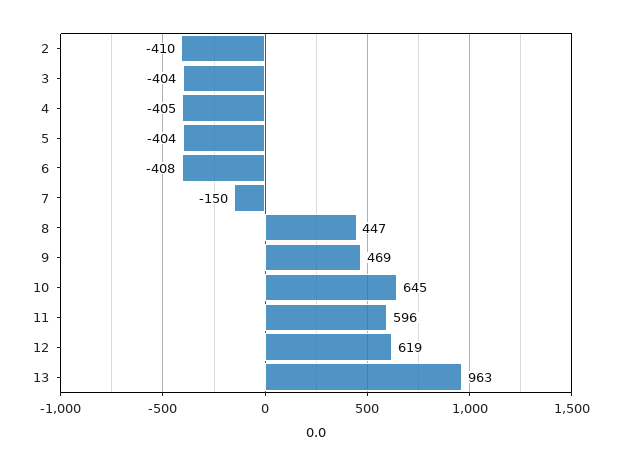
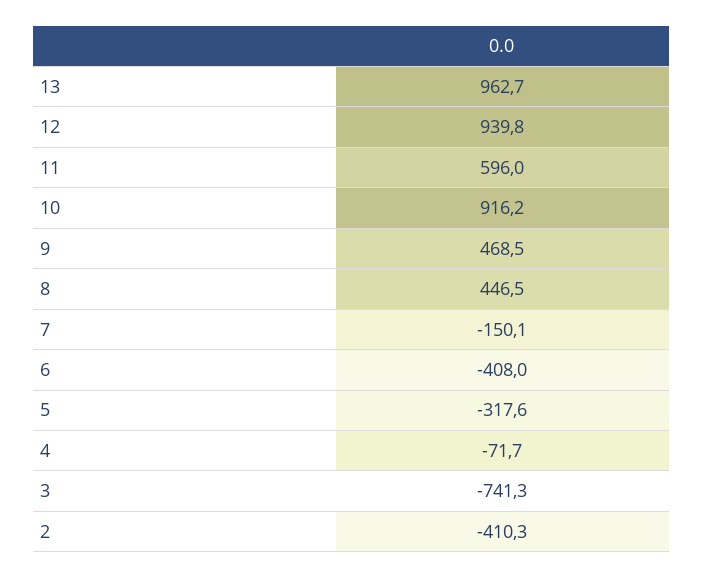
3: -404 -> -741.3
4: -405 -> -71.7
5: -404 -> -317.6
10: 645 -> 916.2
12: 619 -> 939.8

